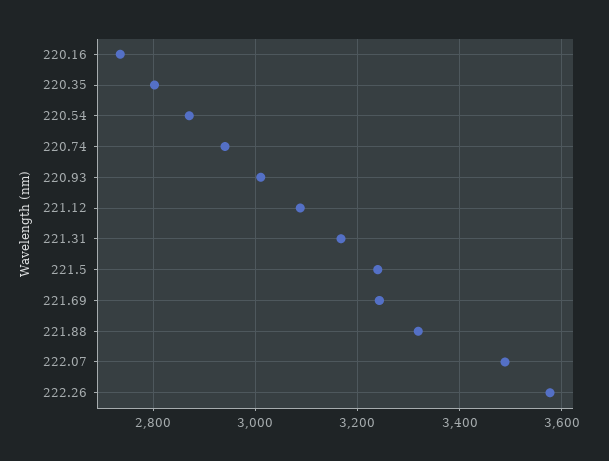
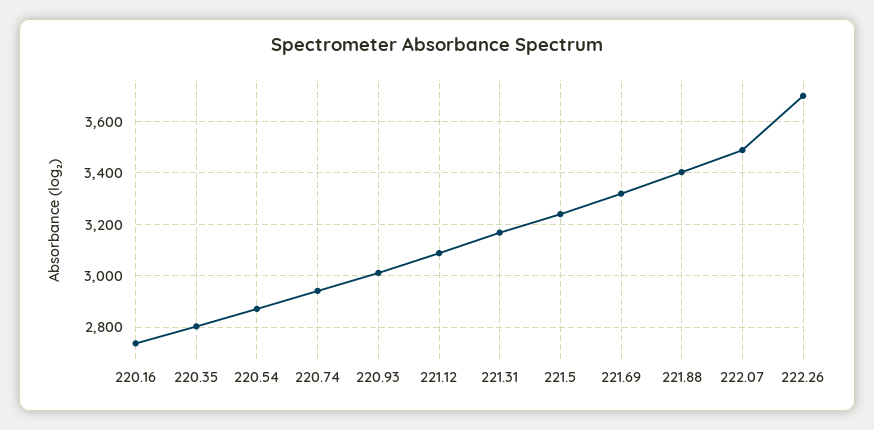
221.69: 3240 -> 3325
221.88: 3320 -> 3400
222.26: 3580 -> 3700

